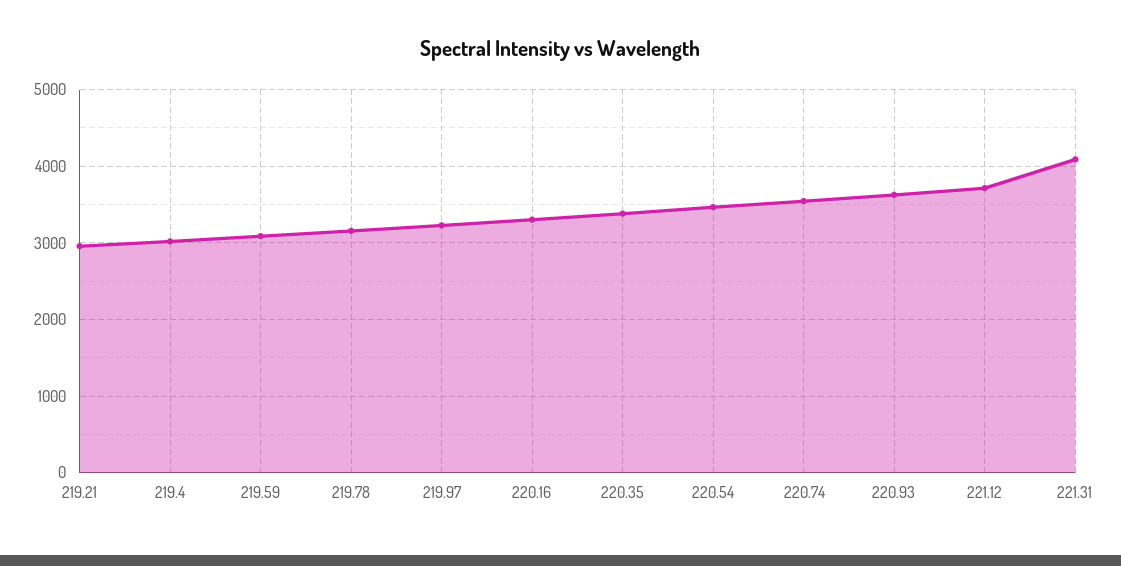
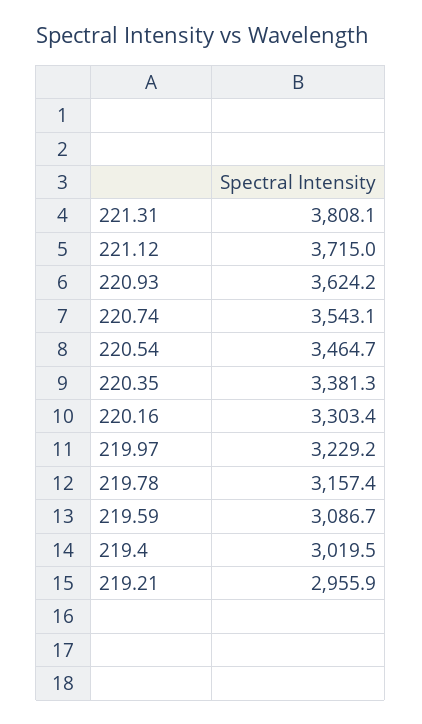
221.31: 4100 -> 3808.1

